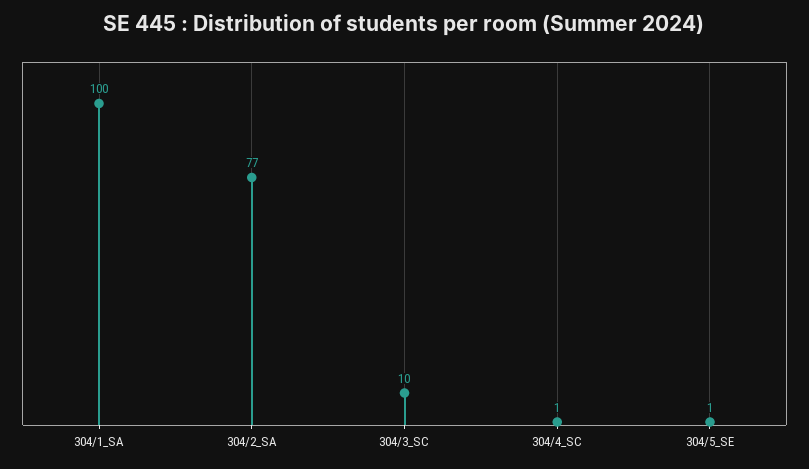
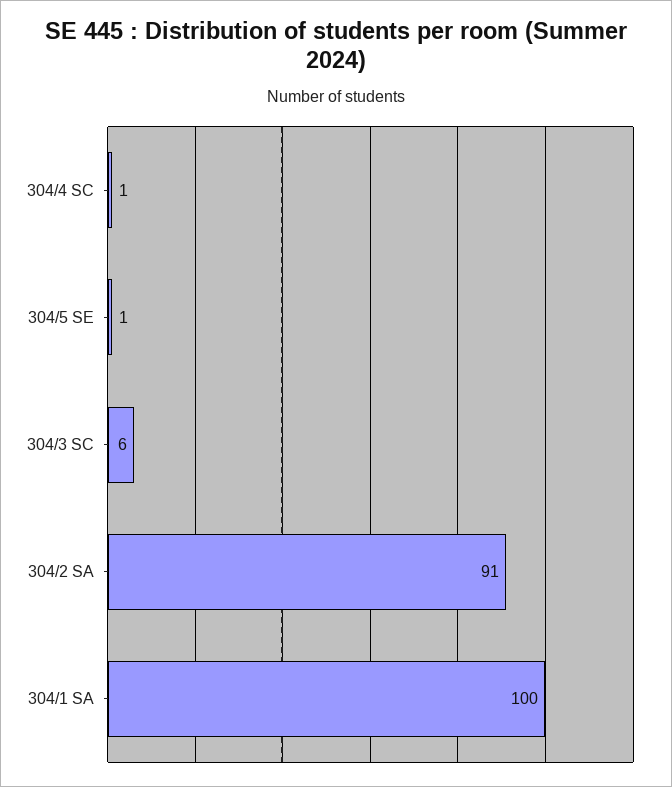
304/2_SA: 77 -> 91
304/3_SC: 10 -> 6

